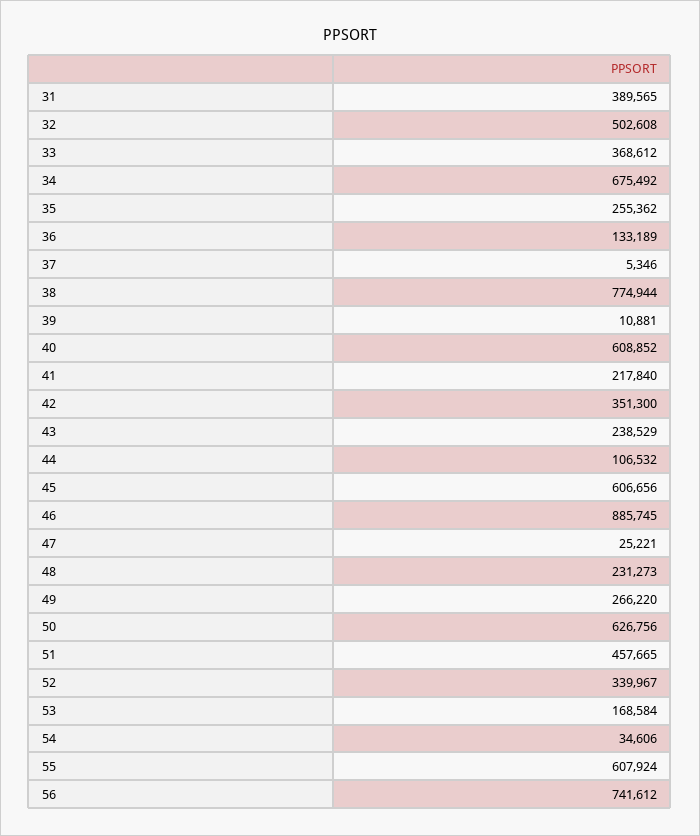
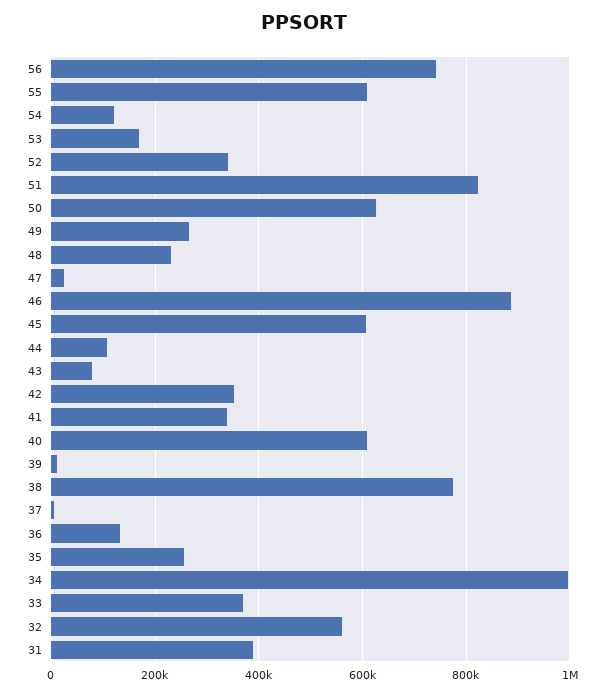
32: 502608 -> 560000
34: 675492 -> 1000000
41: 217840 -> 340000
43: 238529 -> 80000
51: 457665 -> 820000
54: 34606 -> 120000

